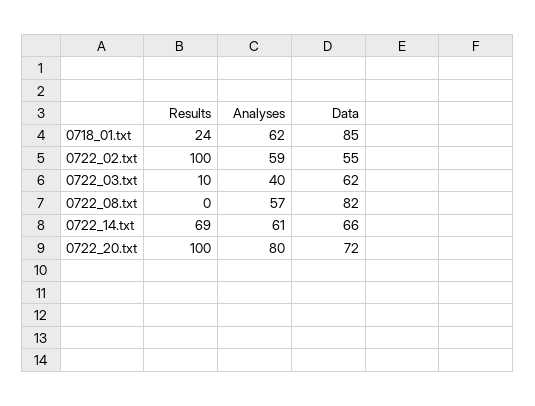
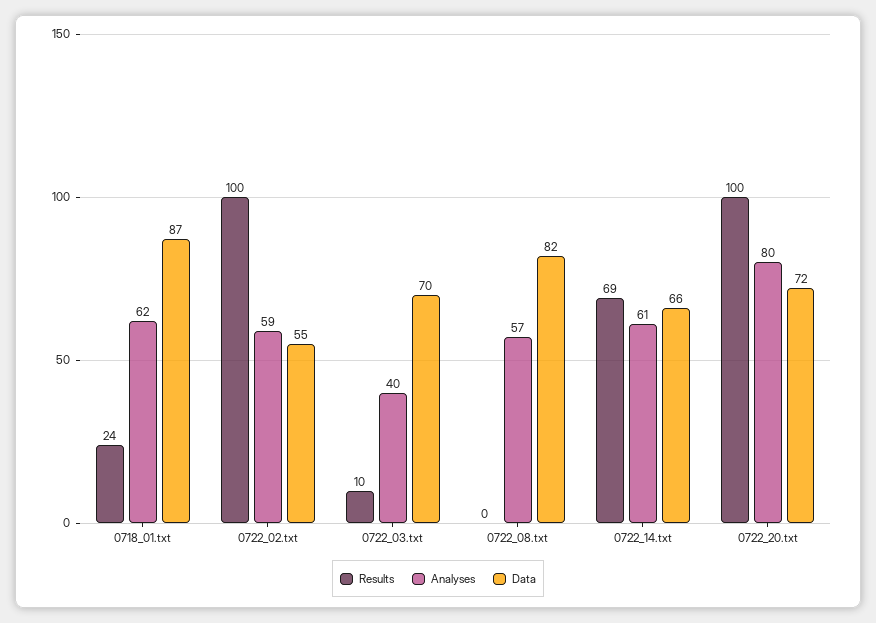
Data, 0718_01.txt: 85 -> 87
Data, 0722_03.txt: 62 -> 70

